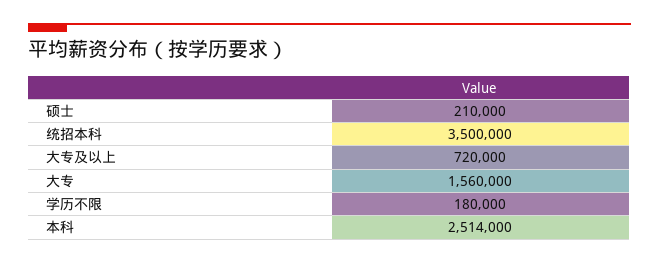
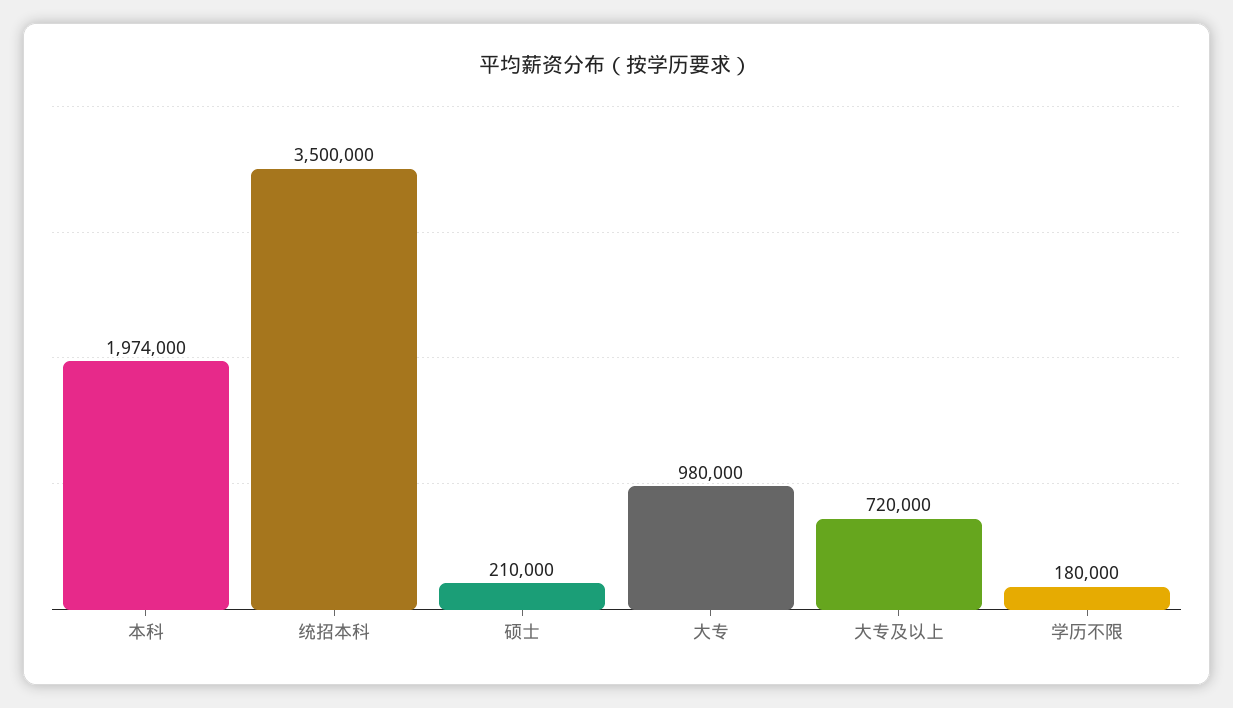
大专: 1560000 -> 980000
本科: 2514000 -> 1974000

